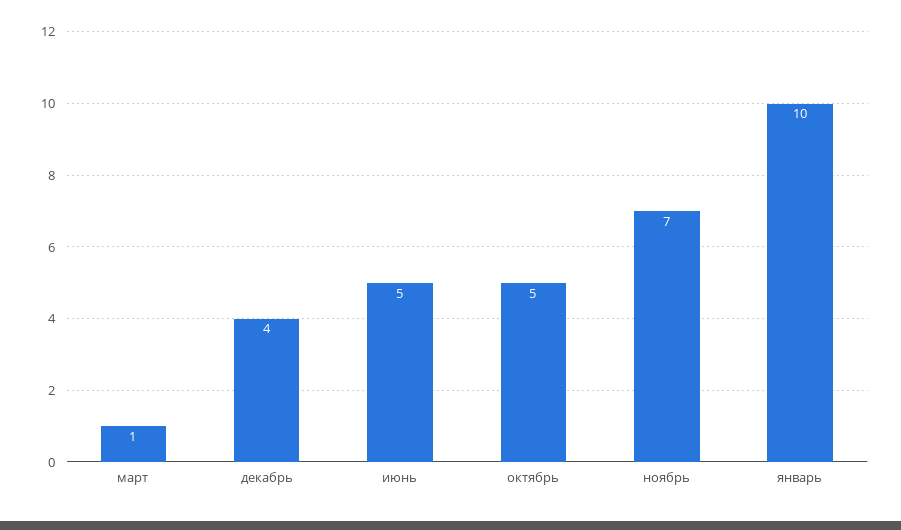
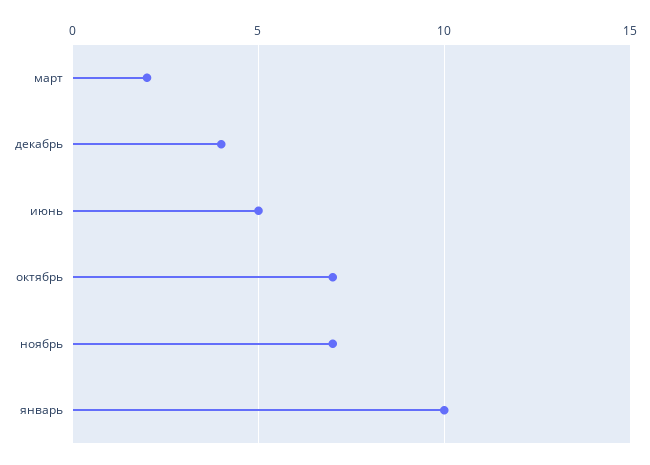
март: 1 -> 2
октябрь: 5 -> 7

